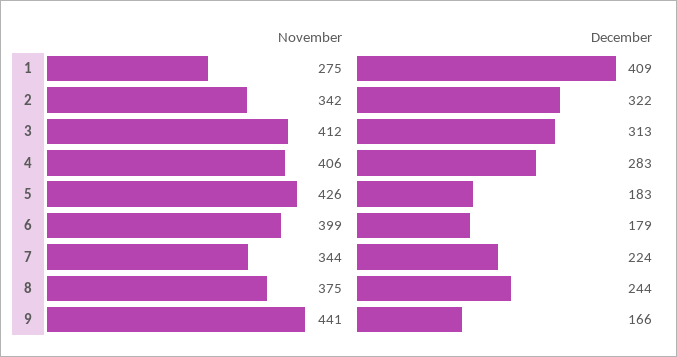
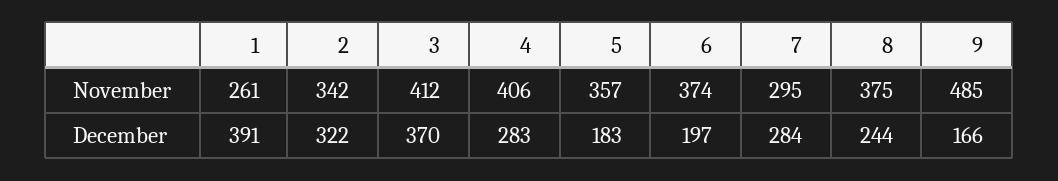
November, 1: 275 -> 261
December, 1: 409 -> 391
December, 3: 313 -> 370
November, 5: 426 -> 357
November, 6: 399 -> 374
December, 6: 179 -> 197
November, 7: 344 -> 295
December, 7: 224 -> 284
November, 9: 441 -> 485

